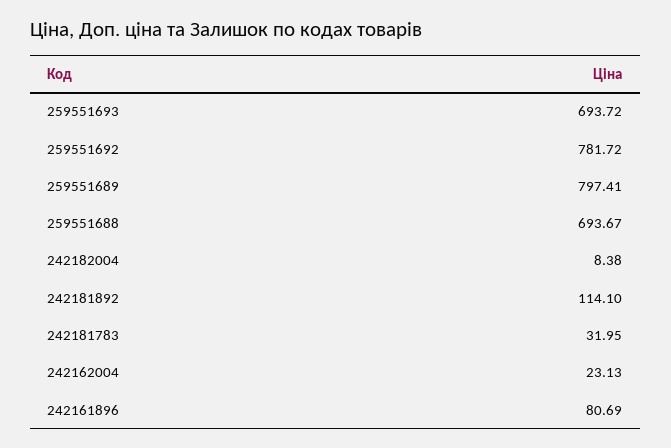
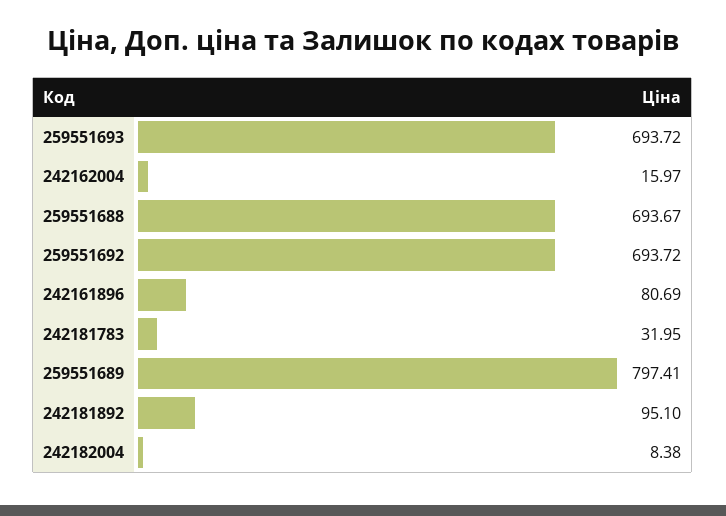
259551692: 781.72 -> 693.72
242181892: 114.1 -> 95.1
242162004: 23.13 -> 15.97

